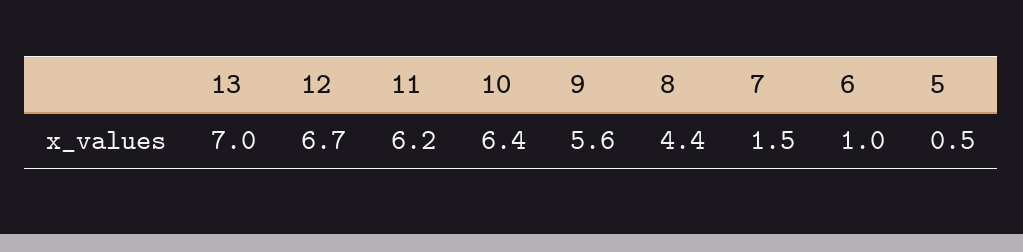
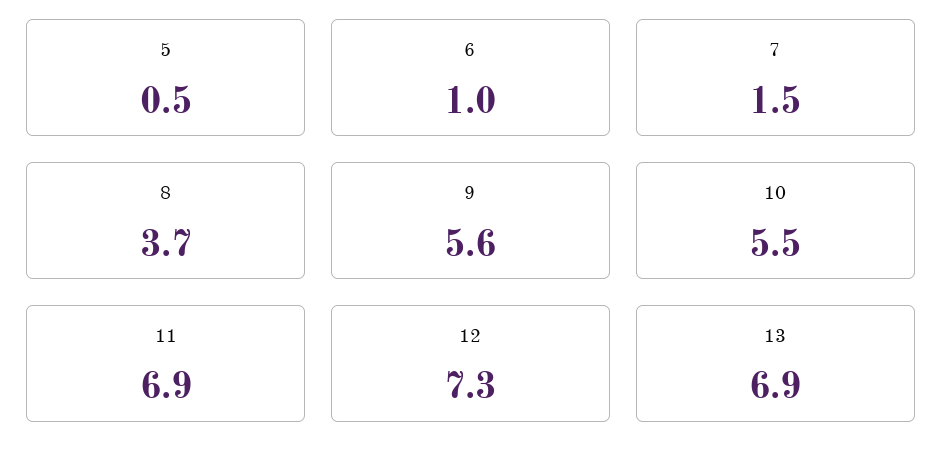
13: 7 -> 6.9
12: 6.7 -> 7.3
11: 6.2 -> 6.9
10: 6.4 -> 5.5
8: 4.4 -> 3.7

